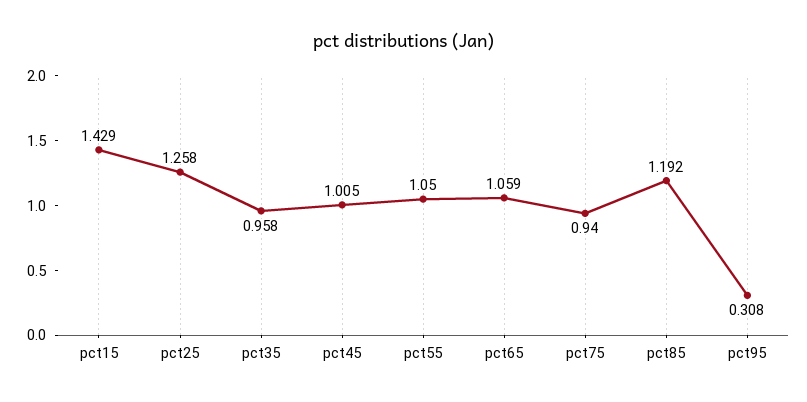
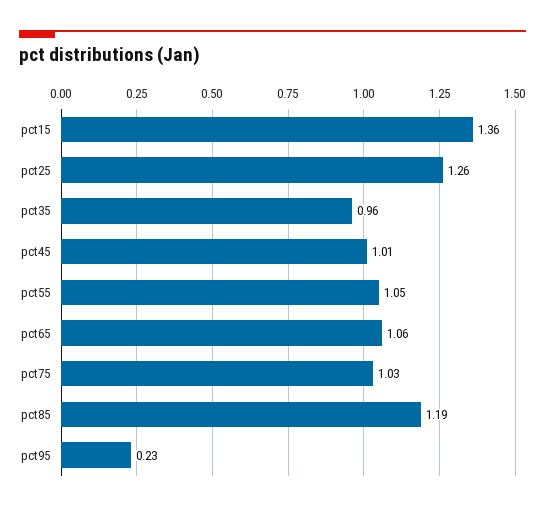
pct15: 1.429 -> 1.36
pct75: 0.94 -> 1.03
pct95: 0.308 -> 0.23

